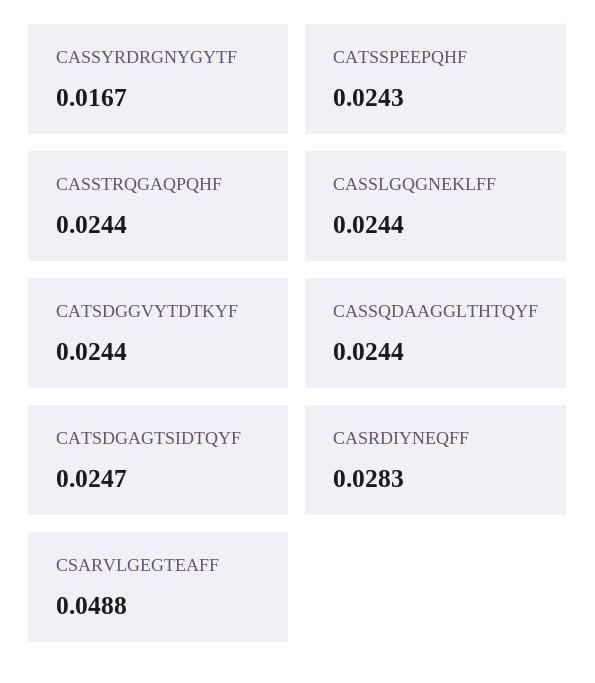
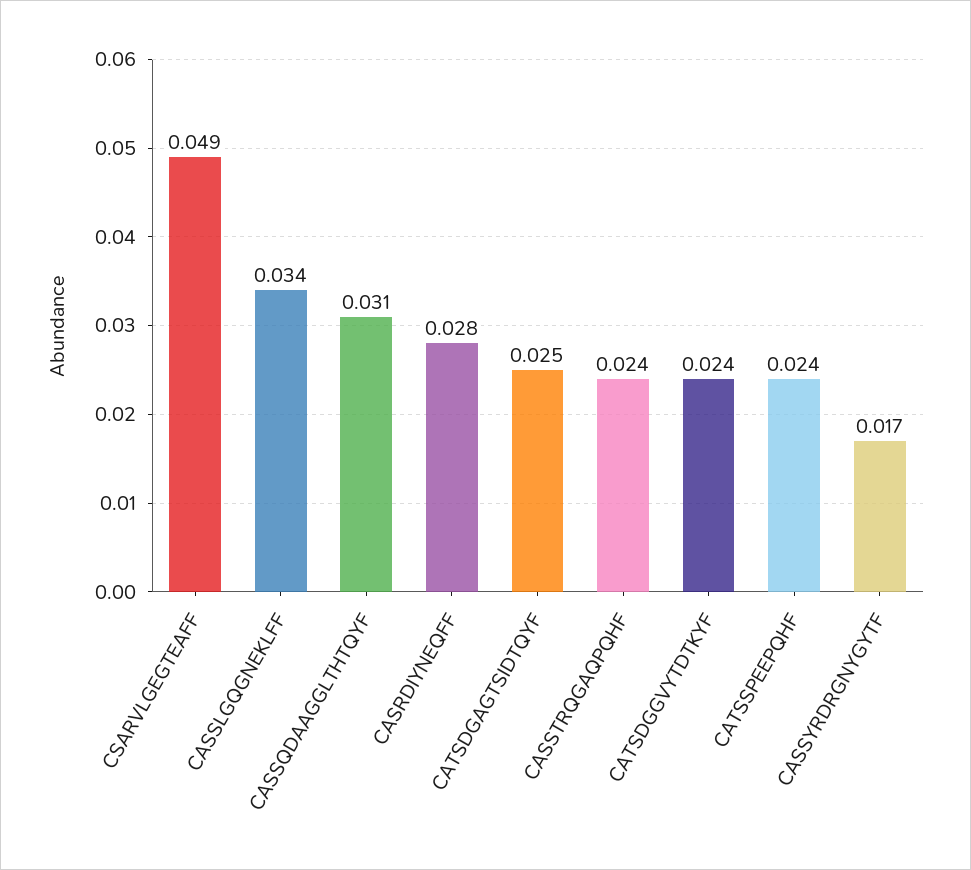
CASSLGQGNEKLFF: 0.0244 -> 0.034
CASSQDAAGGLTHTQYF: 0.0244 -> 0.031

